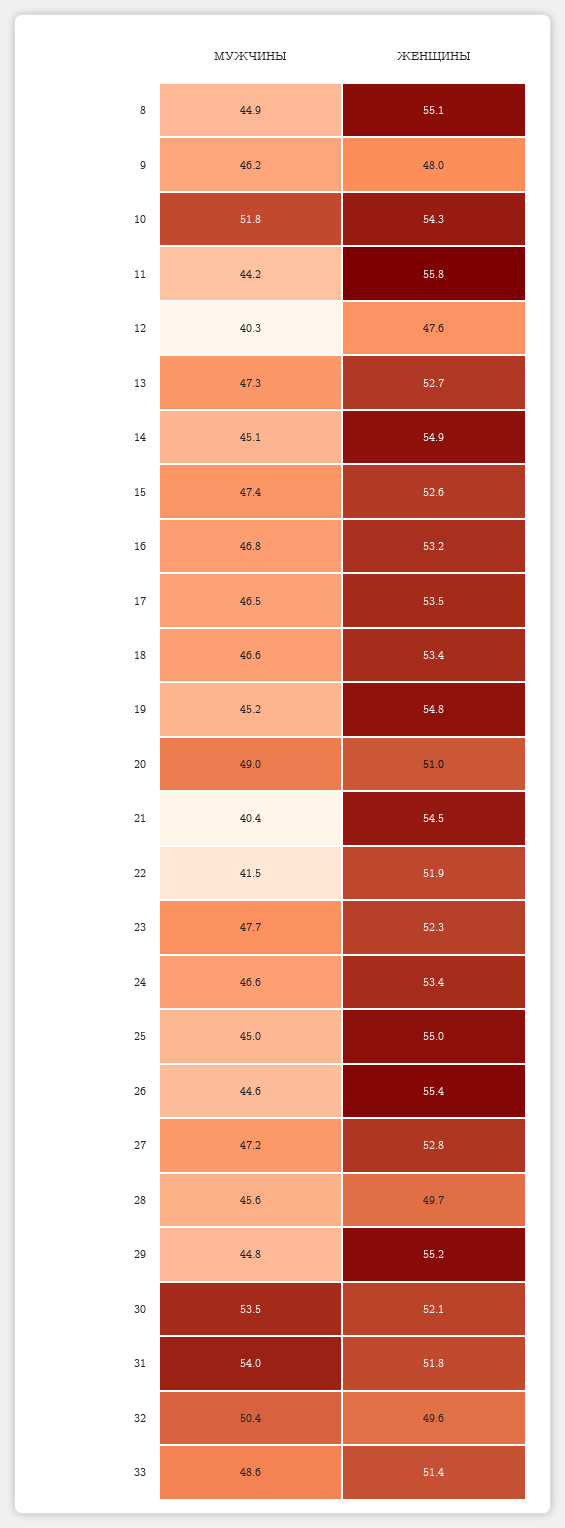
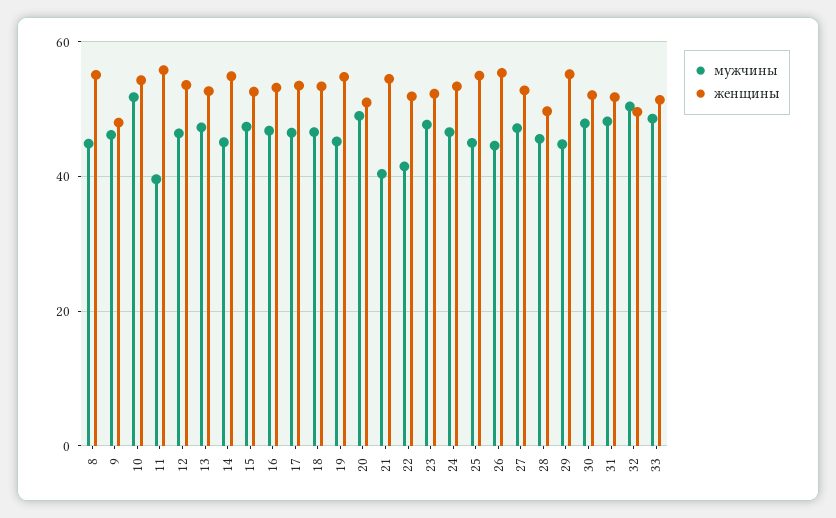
МУЖЧИНЫ, 11: 44.2 -> 40
МУЖЧИНЫ, 12: 40.3 -> 46
ЖЕНЩИНЫ, 12: 47.6 -> 54
МУЖЧИНЫ, 30: 53.5 -> 48
МУЖЧИНЫ, 31: 54 -> 48

